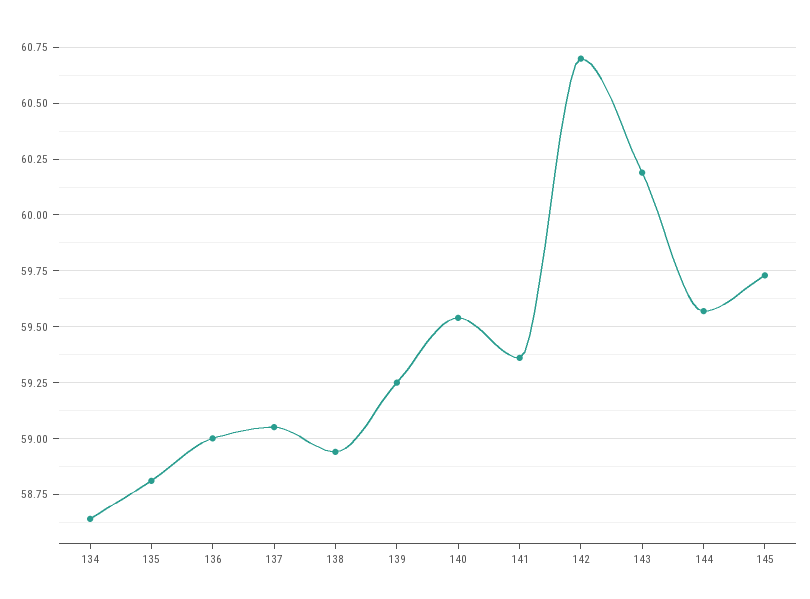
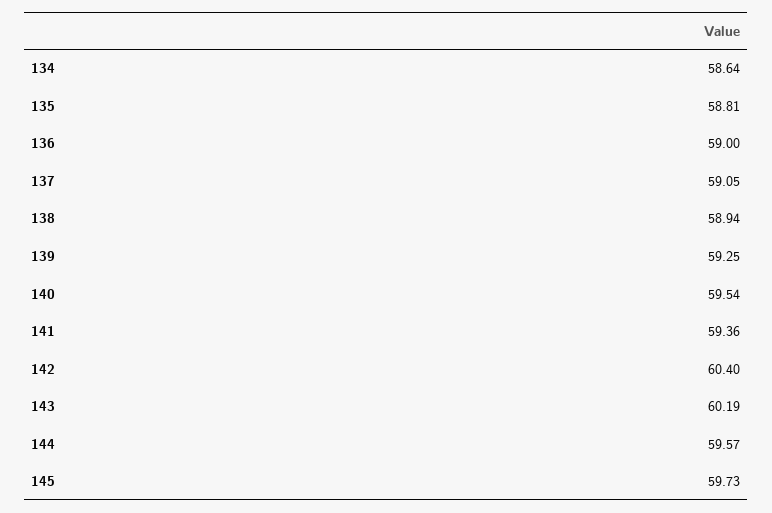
142: 60.7 -> 60.4

